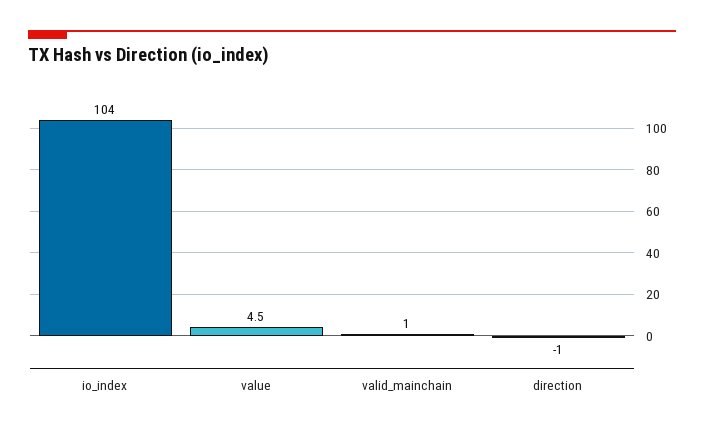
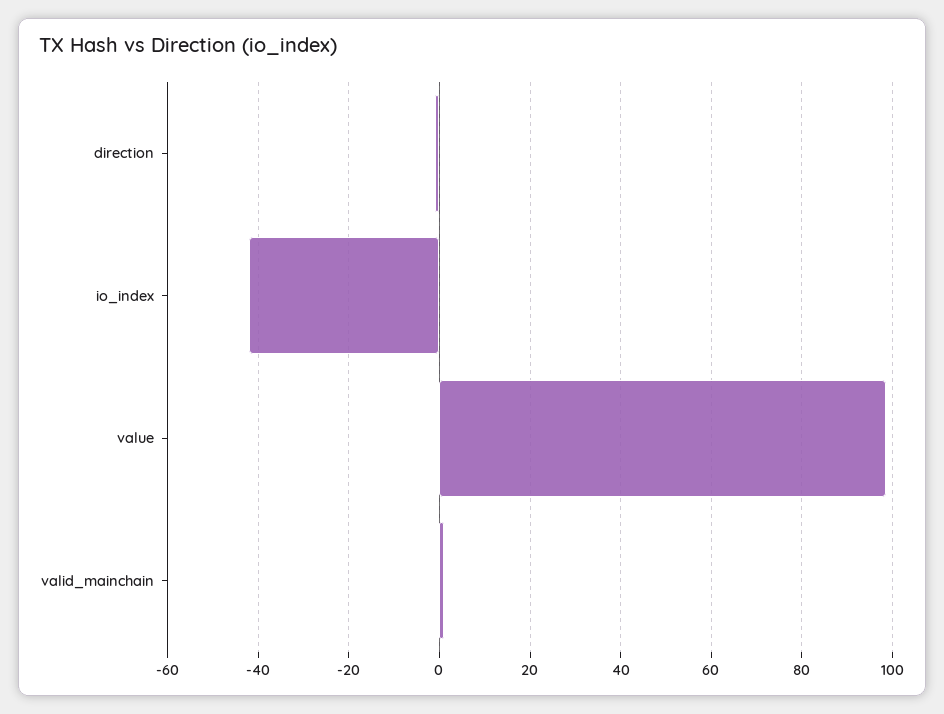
io_index: 104 -> -42
value: 4.5 -> 98

